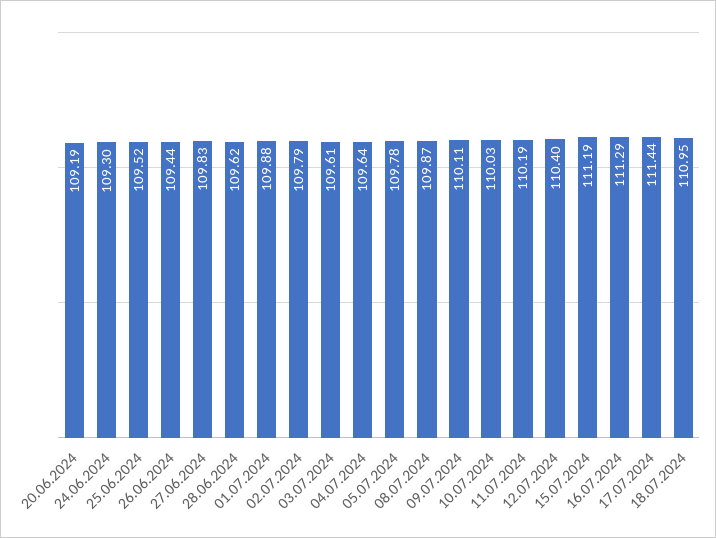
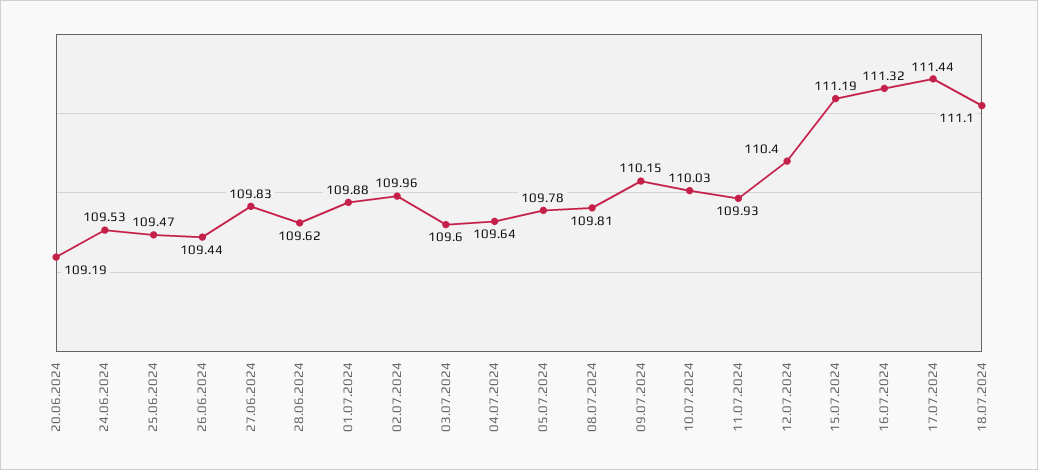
24.06.2024: 109.3 -> 109.53
25.06.2024: 109.52 -> 109.47
02.07.2024: 109.79 -> 109.96
03.07.2024: 109.61 -> 109.6
08.07.2024: 109.87 -> 109.81
09.07.2024: 110.11 -> 110.15
11.07.2024: 110.19 -> 109.93
16.07.2024: 111.29 -> 111.32
18.07.2024: 110.95 -> 111.1

